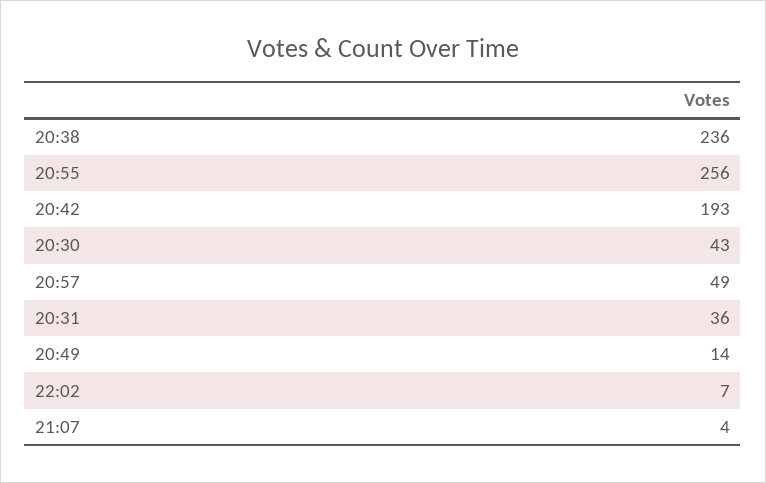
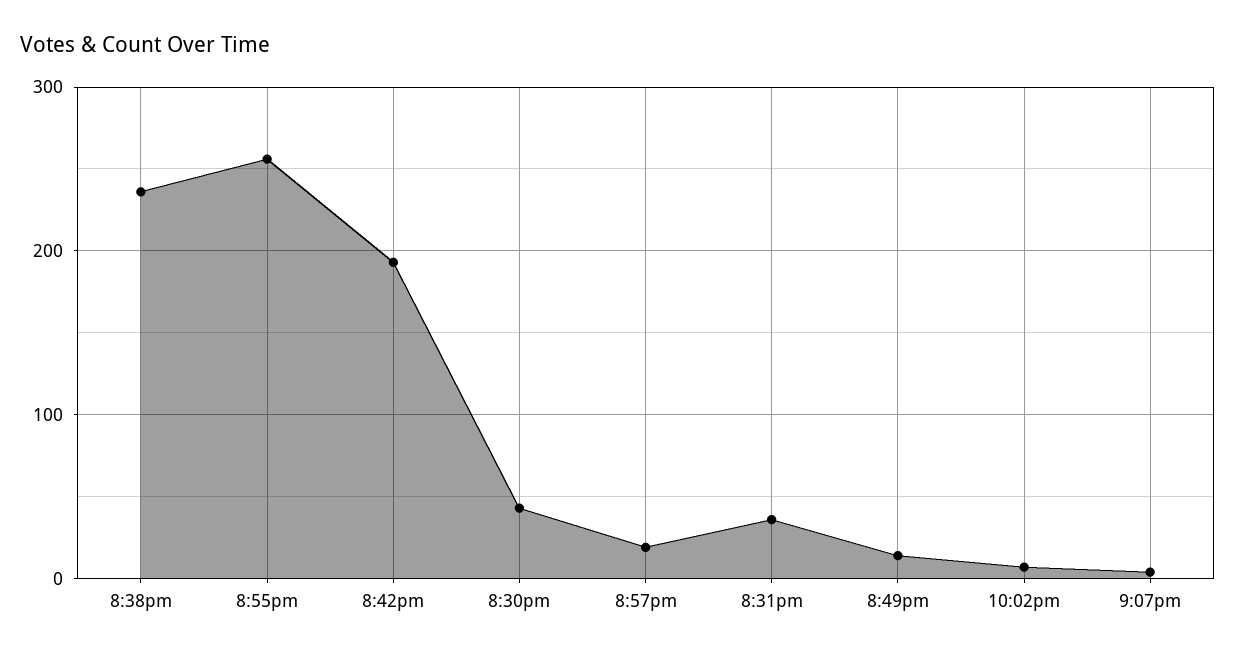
20:57: 49 -> 20

